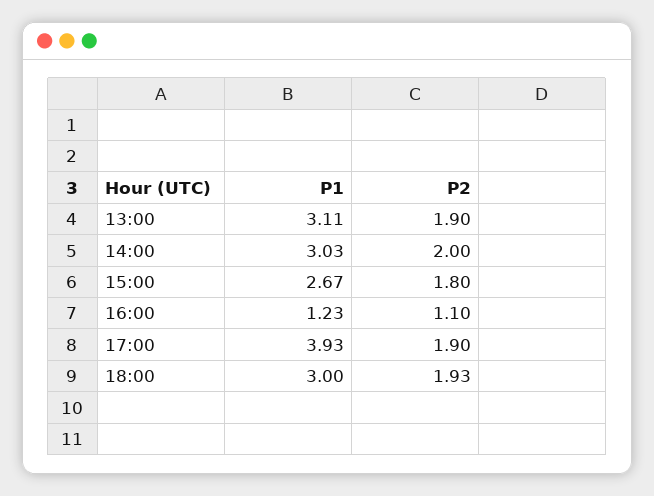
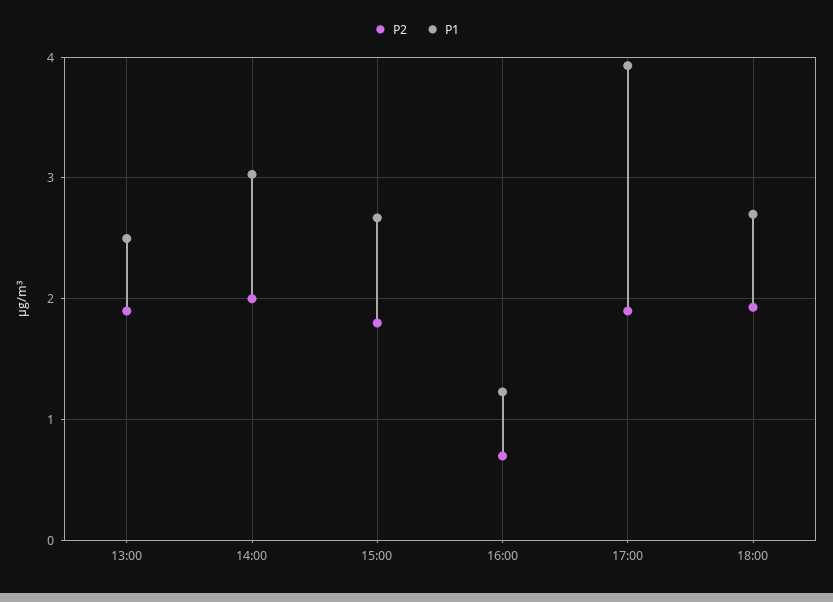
P1, 13:00: 3.11 -> 2.5
P2, 16:00: 1.1 -> 0.7
P1, 18:00: 3 -> 2.7

